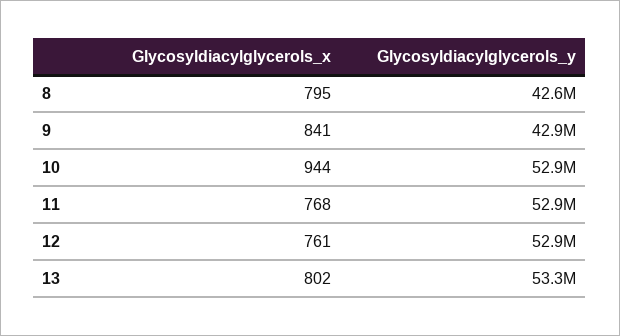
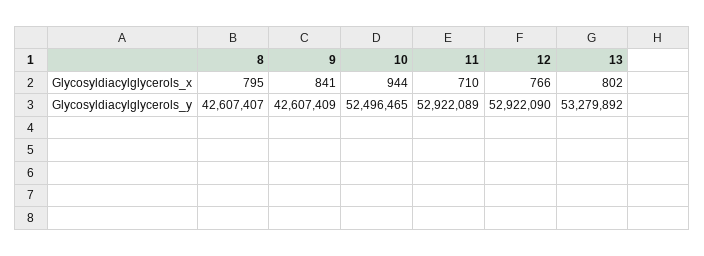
Glycosyldiacylglycerols_y, 9: 42900000 -> 42607409
Glycosyldiacylglycerols_y, 10: 52900000 -> 52496465
Glycosyldiacylglycerols_x, 11: 768 -> 710
Glycosyldiacylglycerols_x, 12: 761 -> 766

